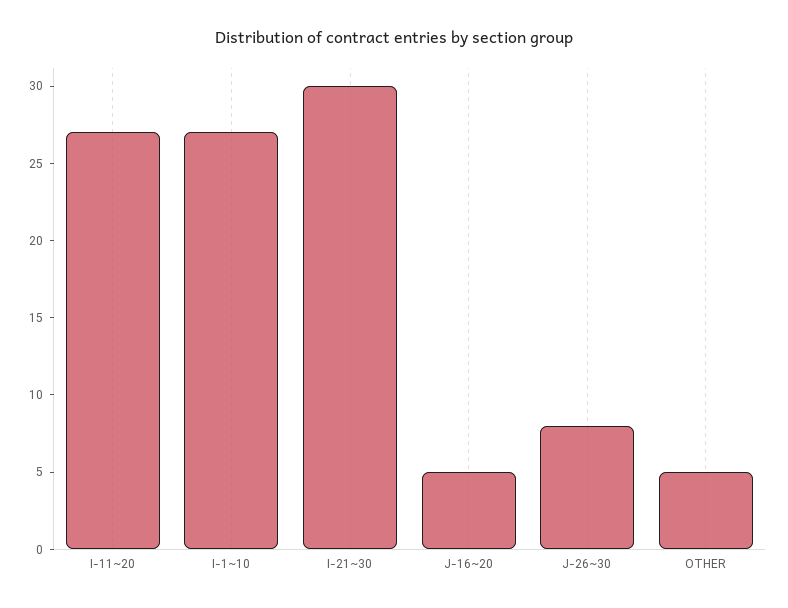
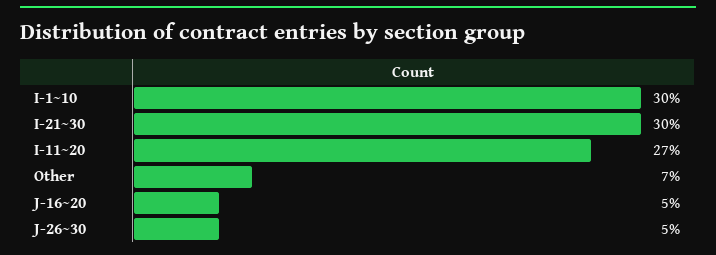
I-1~10: 27 -> 30
J-26~30: 8 -> 5
OTHER: 5 -> 7

